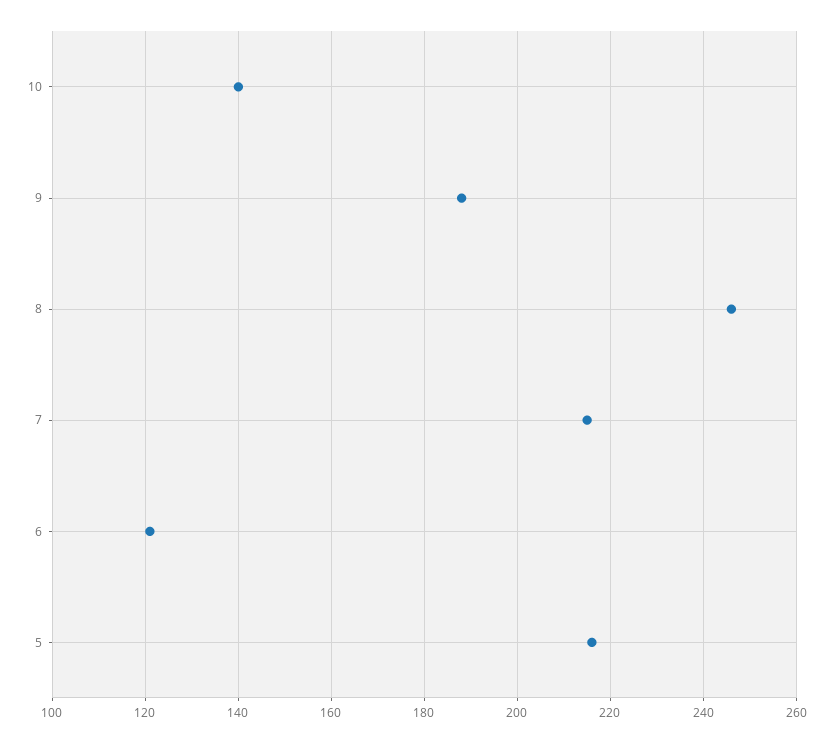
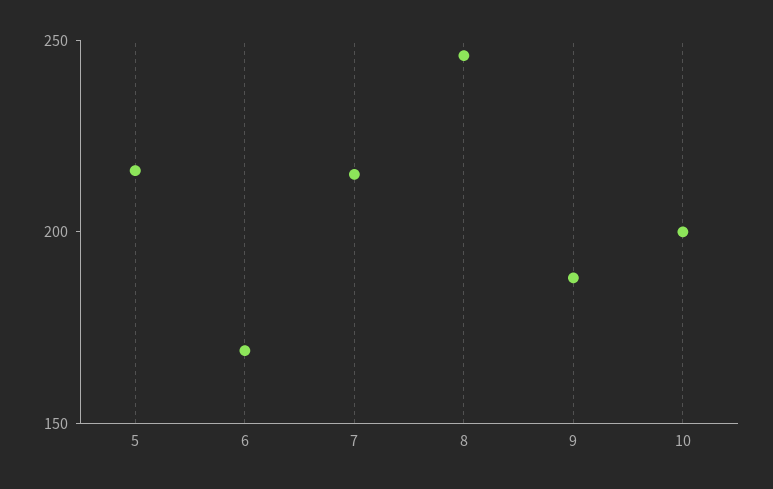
10: 140 -> 200
6: 120 -> 170

